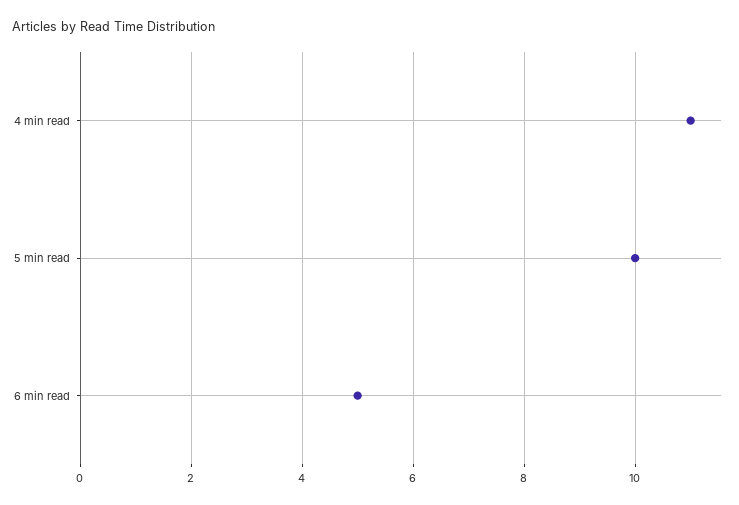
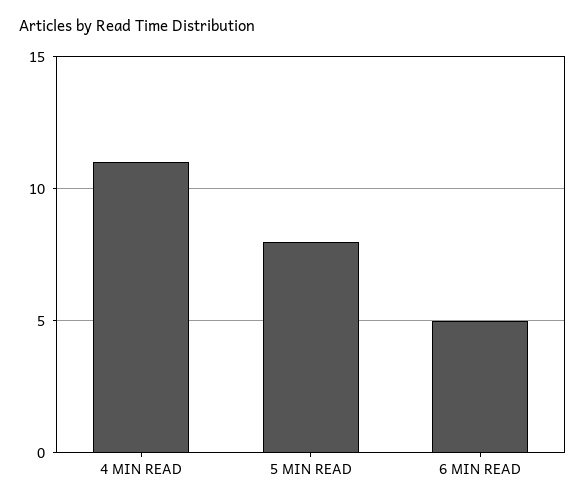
5 min read: 10 -> 8

